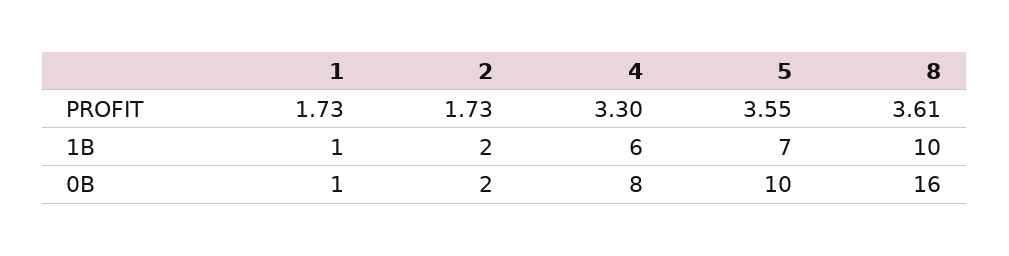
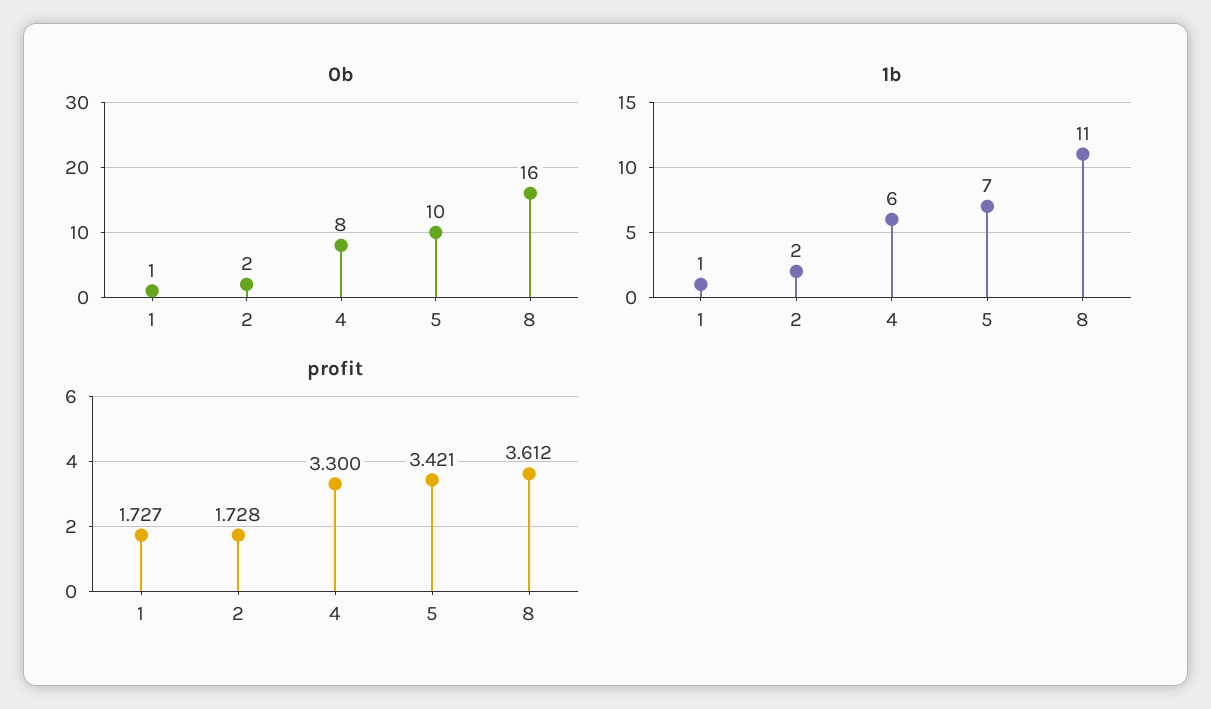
PROFIT, 5: 3.55 -> 3.421
1B, 8: 10 -> 11

